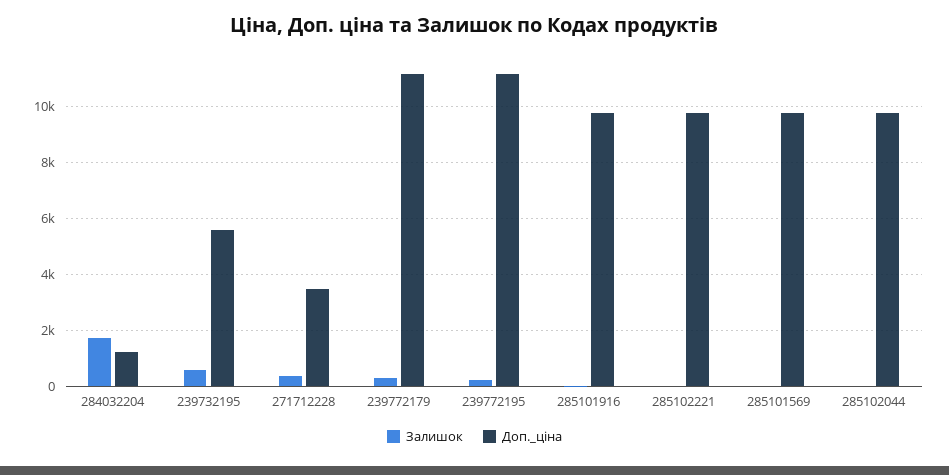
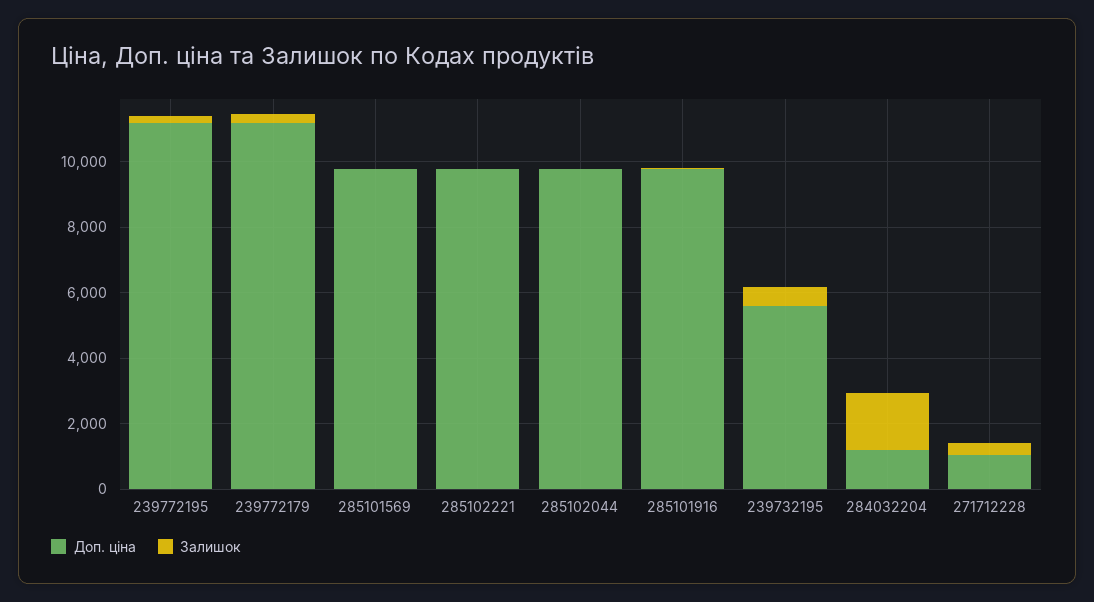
Доп._ціна, 271712228: 3500 -> 1000

